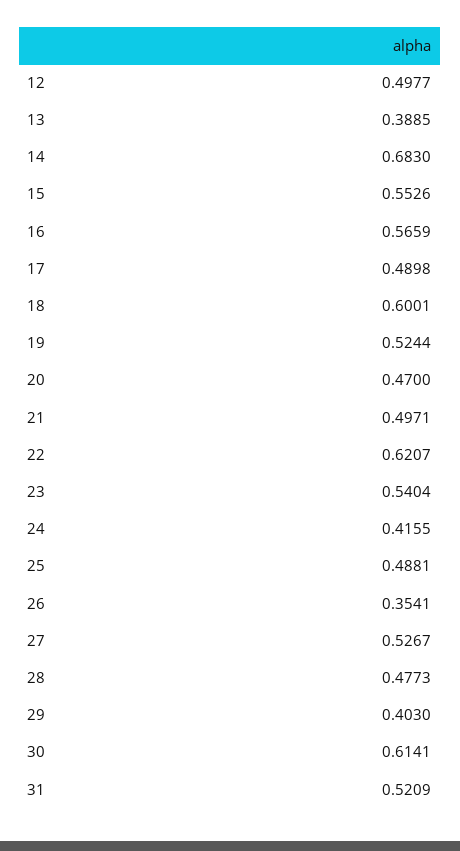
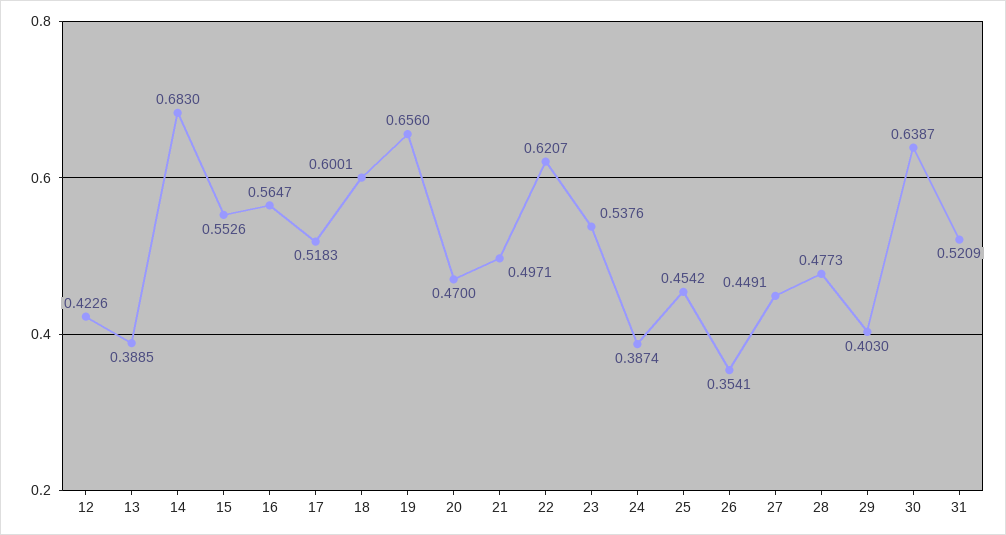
12: 0.4977 -> 0.4226
16: 0.5659 -> 0.5647
17: 0.4898 -> 0.5183
19: 0.5244 -> 0.656
23: 0.5404 -> 0.5376
24: 0.4155 -> 0.3874
25: 0.4881 -> 0.4542
27: 0.5267 -> 0.4491
30: 0.6141 -> 0.6387

